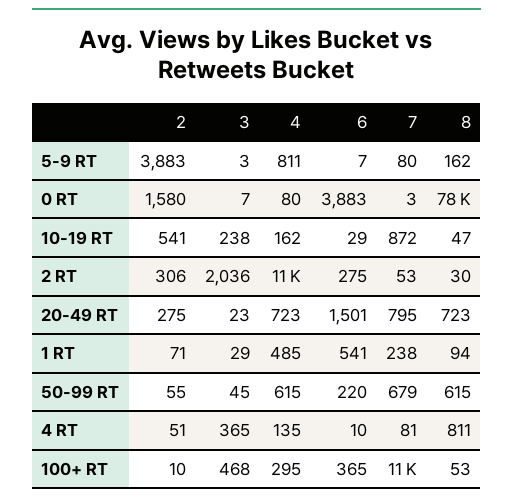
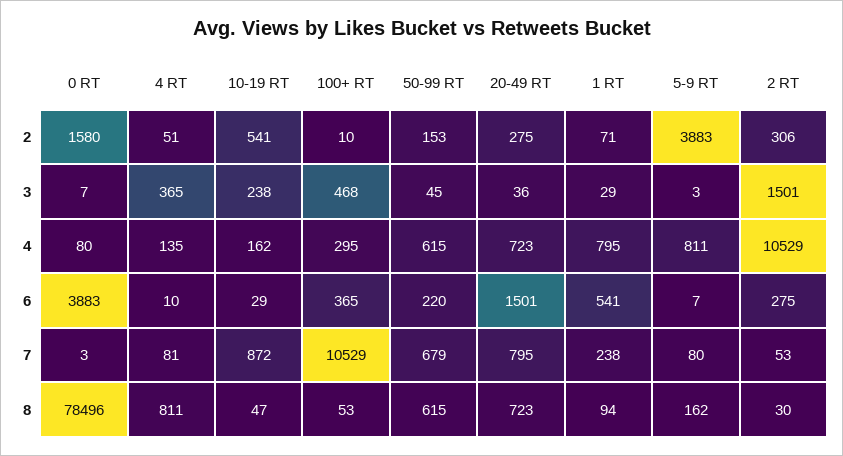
3, 2 RT: 2036 -> 1501
3, 20-49 RT: 23 -> 36
4, 1 RT: 485 -> 795
2, 50-99 RT: 55 -> 153

